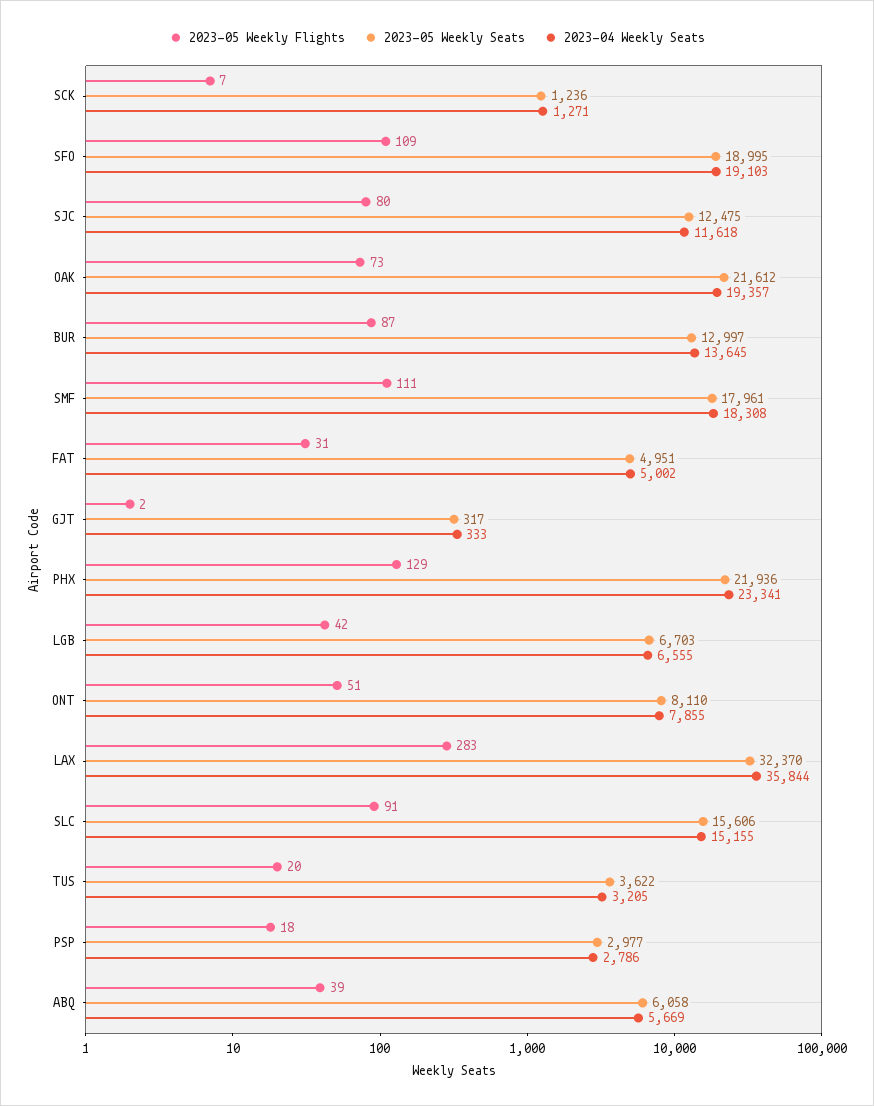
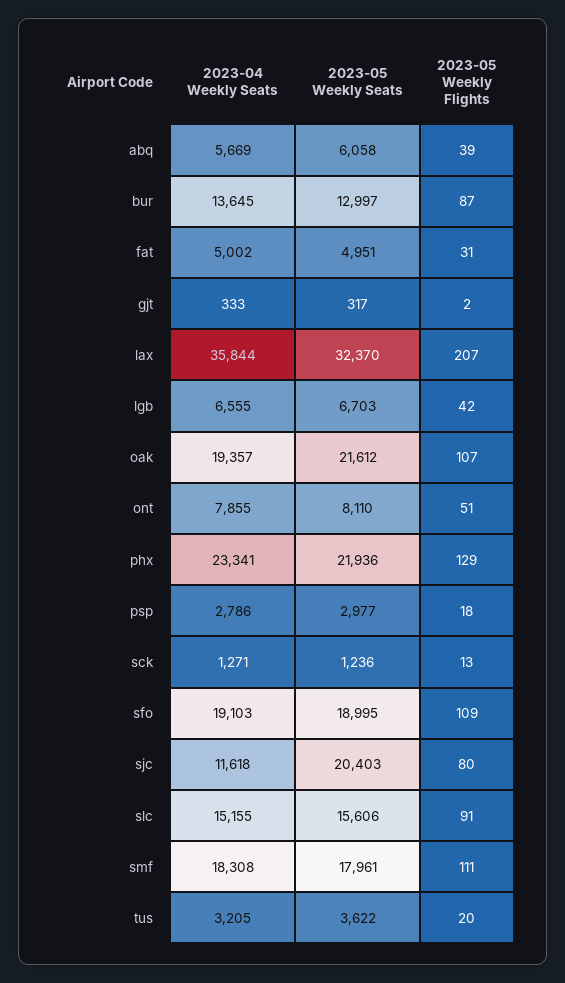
2023-05 Weekly Flights, SCK: 7 -> 13
2023-05 Weekly Seats, SJC: 12475 -> 20403
2023-05 Weekly Flights, OAK: 73 -> 107
2023-05 Weekly Flights, LAX: 283 -> 207

